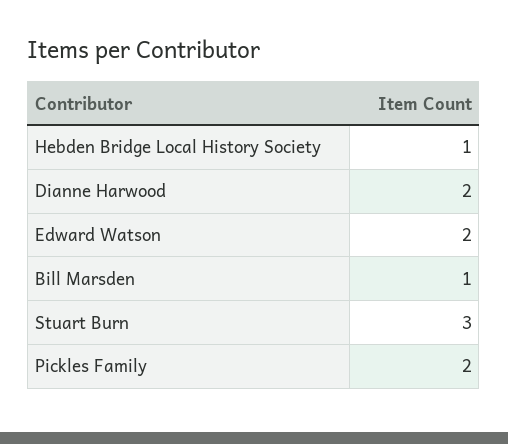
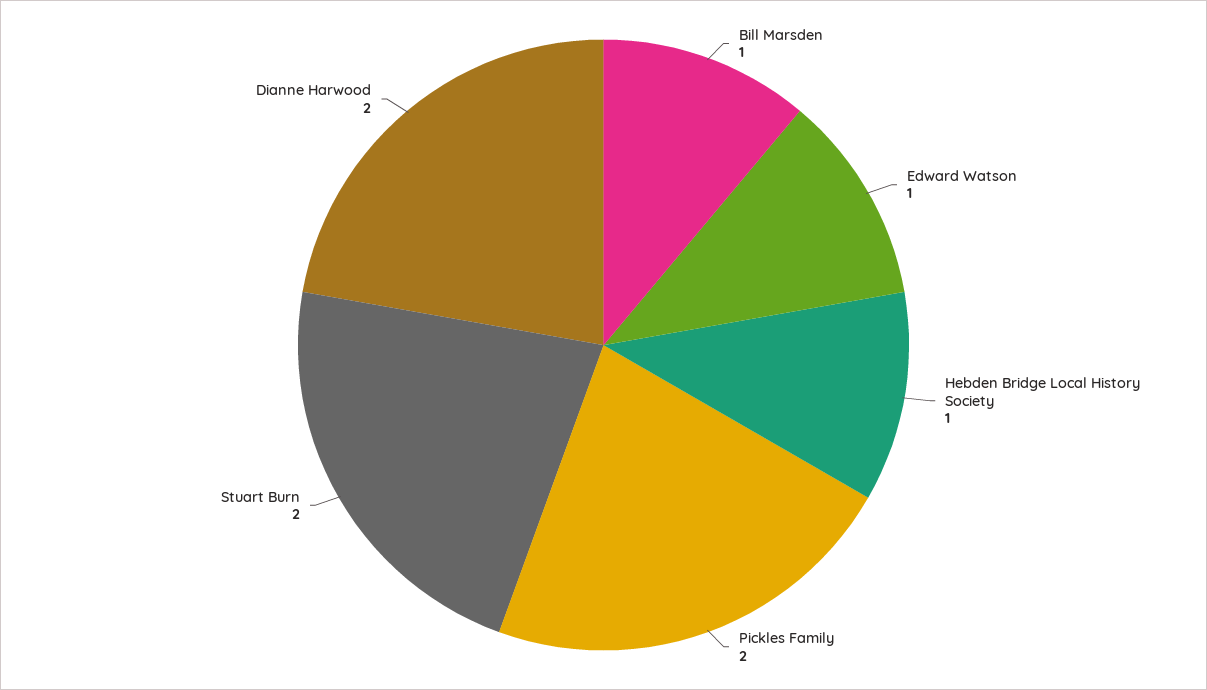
Edward Watson: 2 -> 1
Stuart Burn: 3 -> 2

